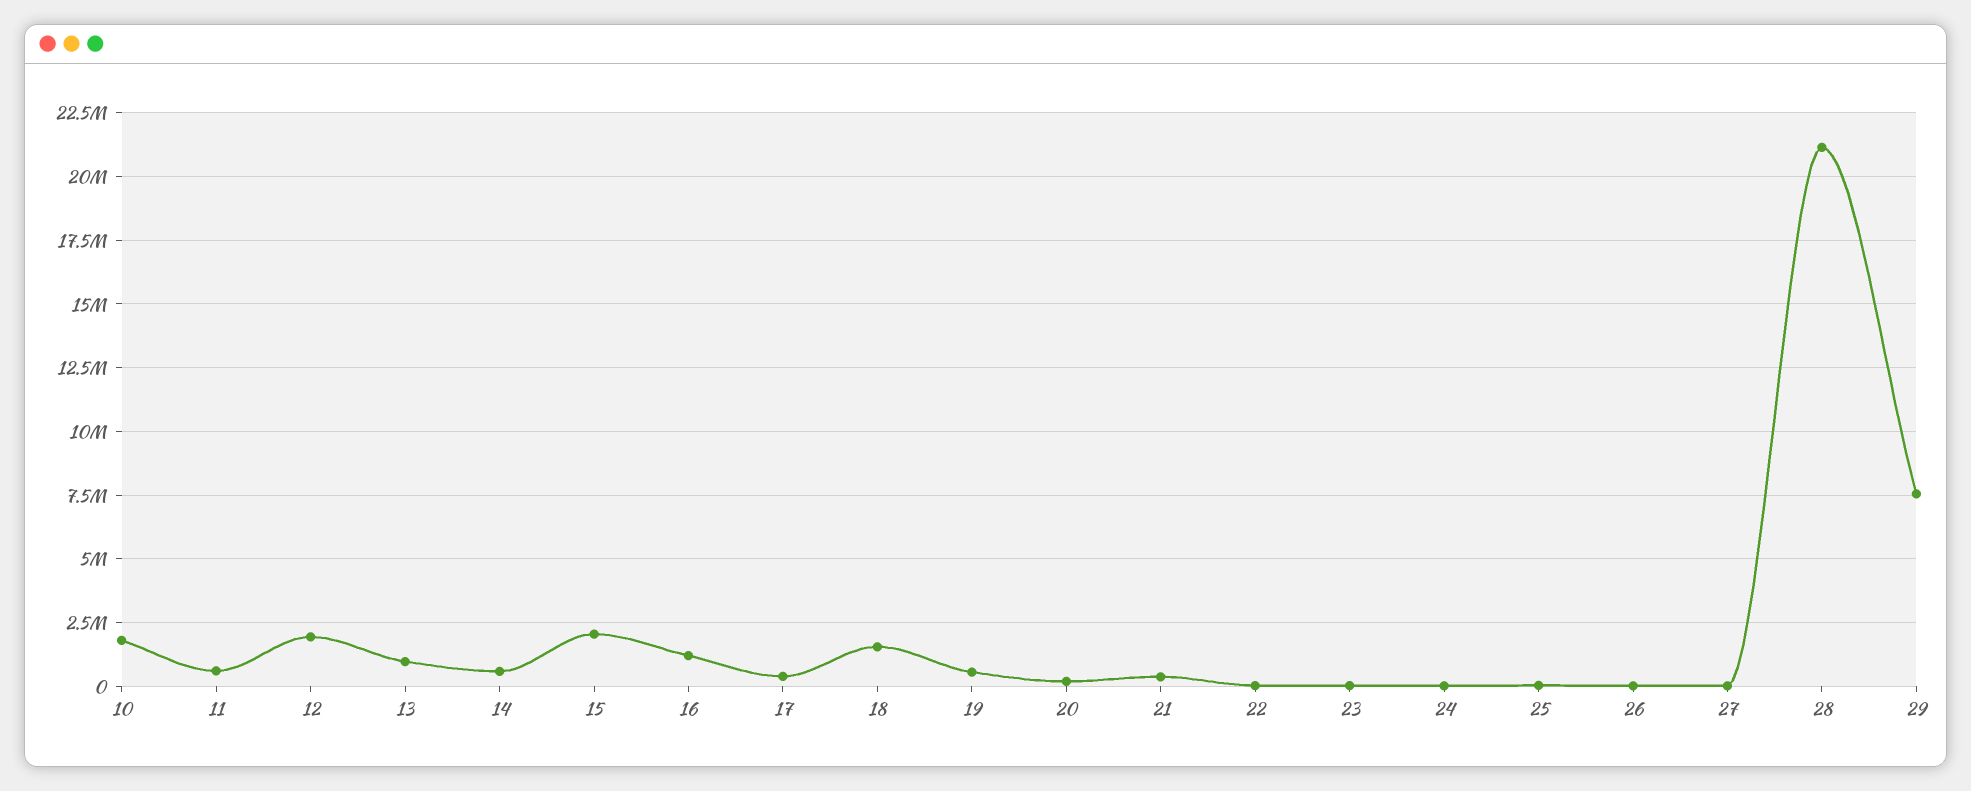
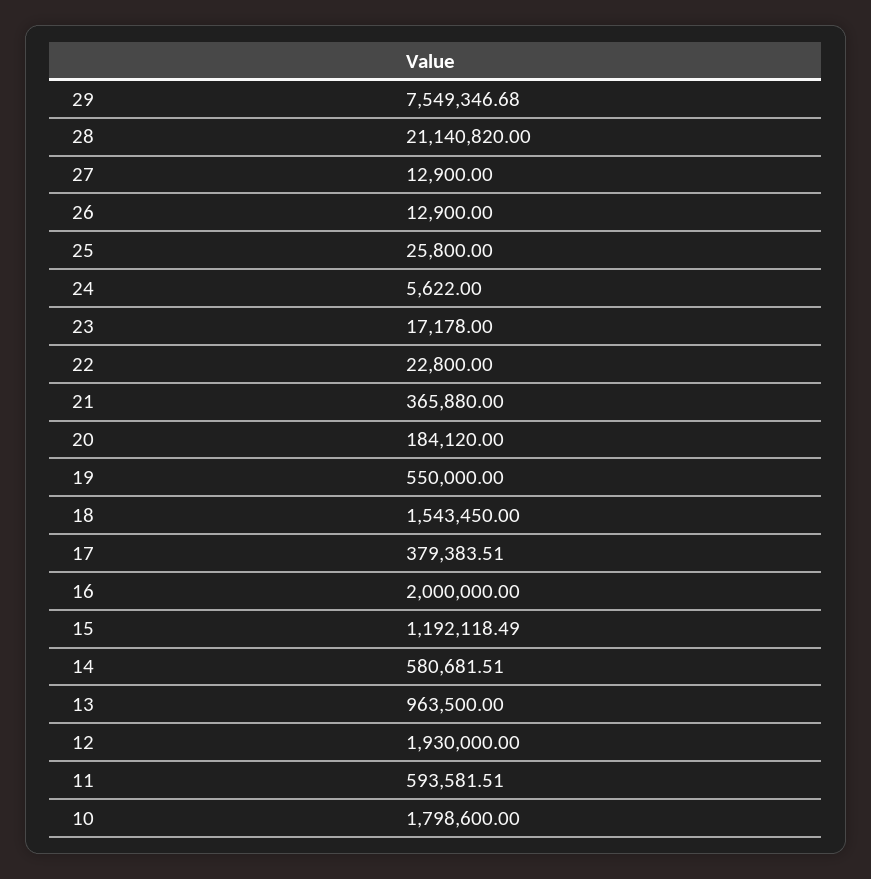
15: 2000000 -> 1192118.49
16: 1250000 -> 2000000

